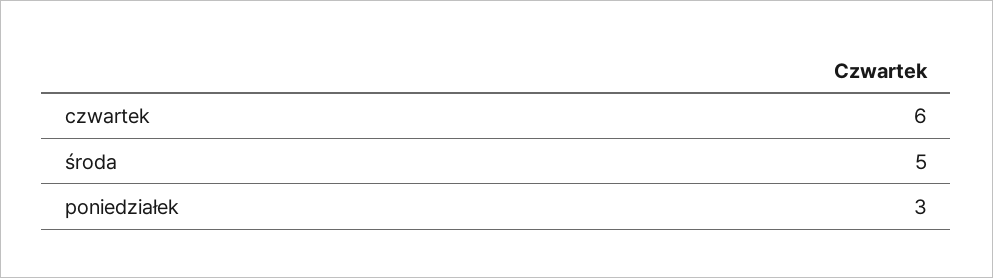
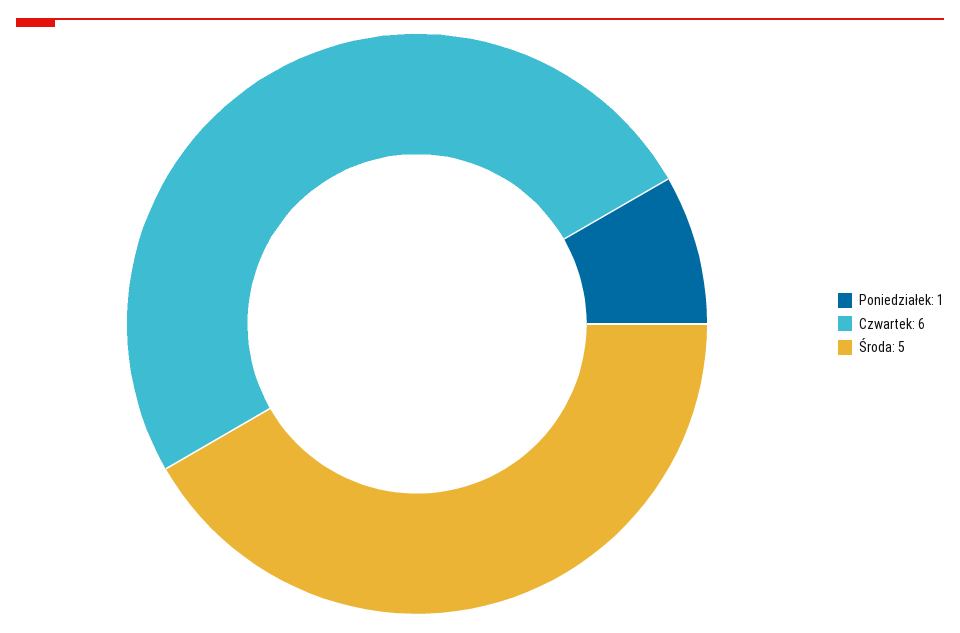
poniedziałek: 3 -> 1

